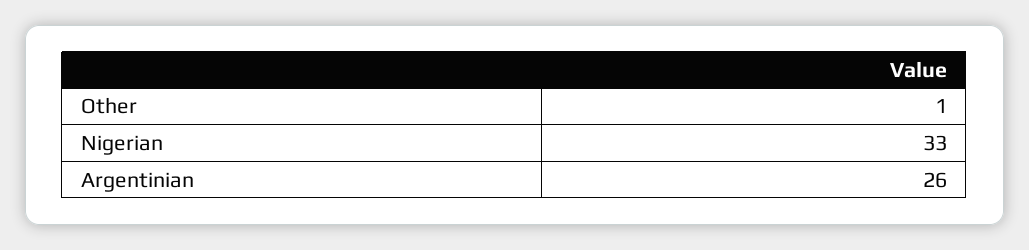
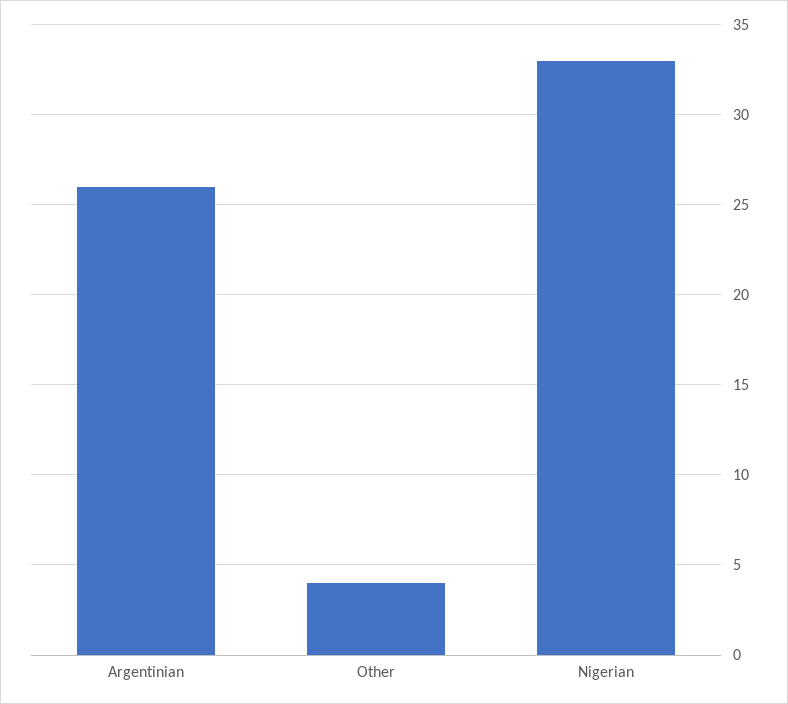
Other: 1 -> 4

